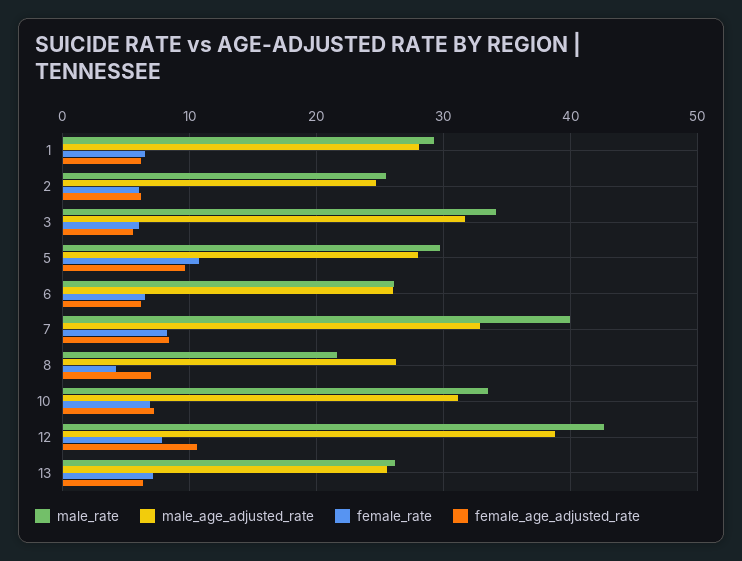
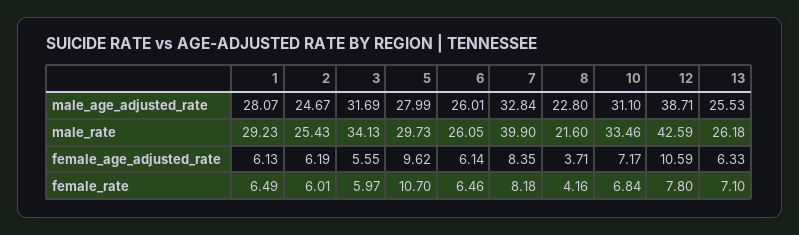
male_age_adjusted_rate, 8: 26 -> 22.8
female_age_adjusted_rate, 8: 7 -> 3.71

